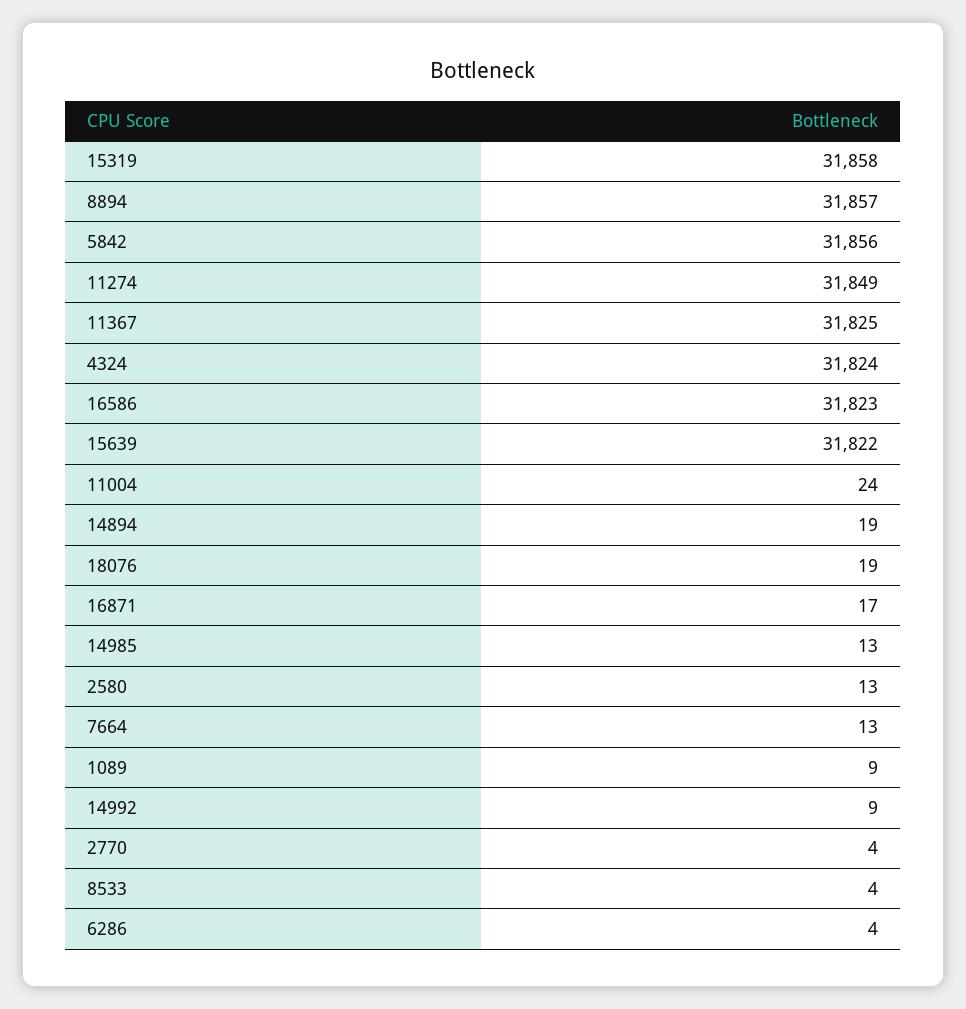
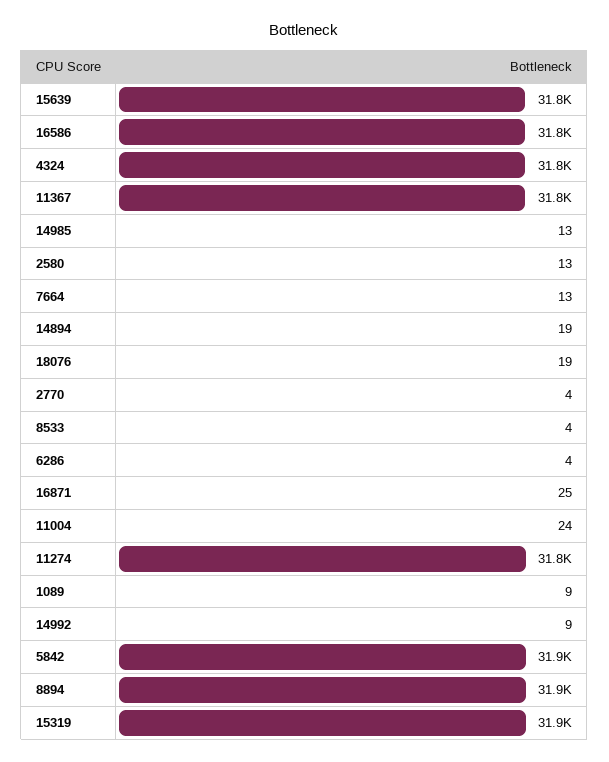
16871: 17 -> 25

